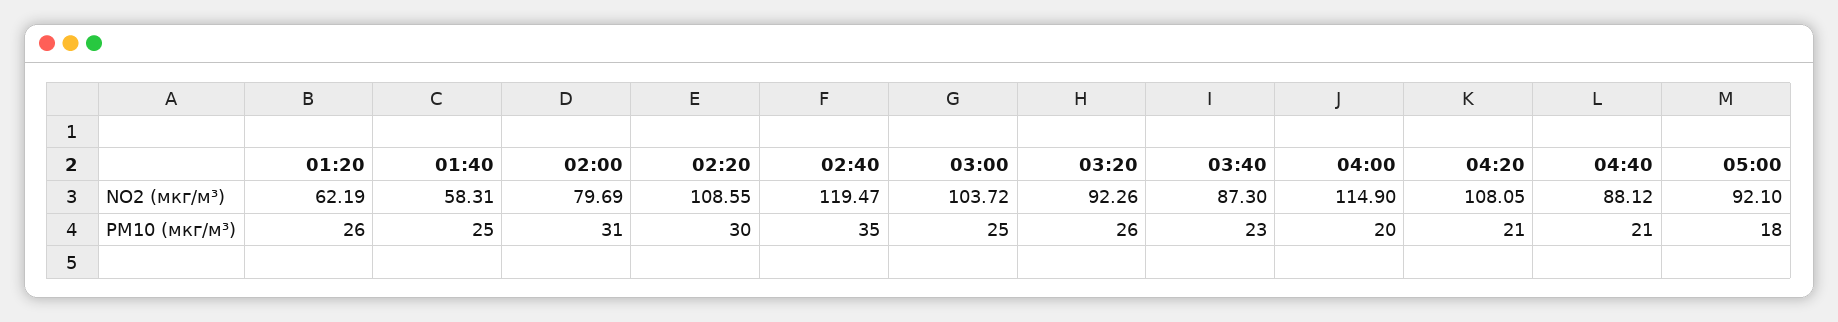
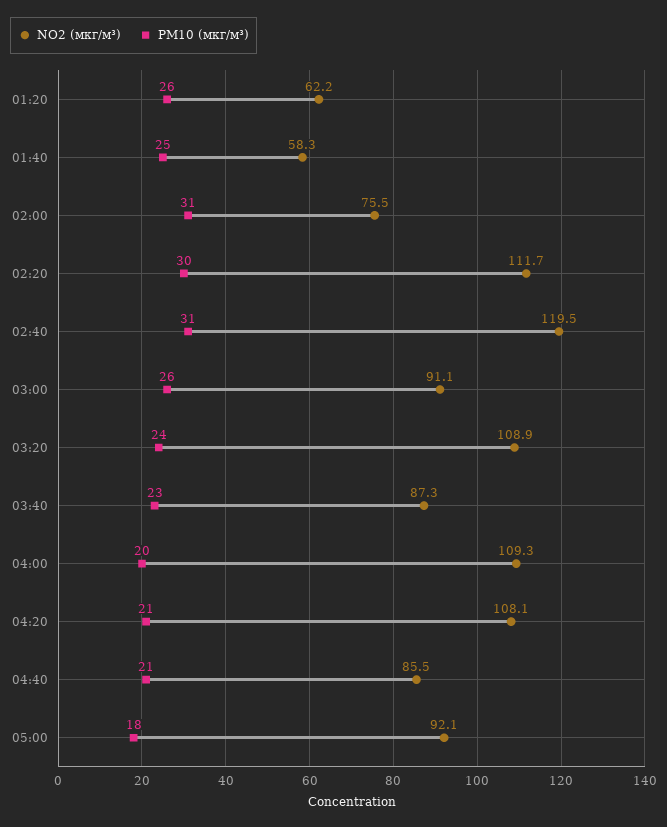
NO2 (мкг/м³), 02:00: 79.69 -> 75.5
NO2 (мкг/м³), 02:20: 108.55 -> 111.7
NO2 (мкг/м³), 03:00: 103.72 -> 91.1
NO2 (мкг/м³), 03:20: 92.26 -> 108.9
NO2 (мкг/м³), 04:00: 114.9 -> 109.3
NO2 (мкг/м³), 04:40: 88.12 -> 85.5
PM10 (мкг/м³), 02:40: 35 -> 31
PM10 (мкг/м³), 03:00: 25 -> 26
PM10 (мкг/м³), 03:20: 26 -> 24

